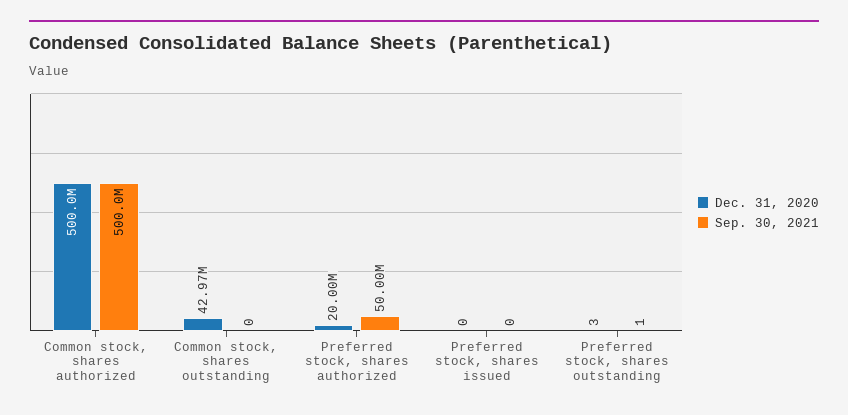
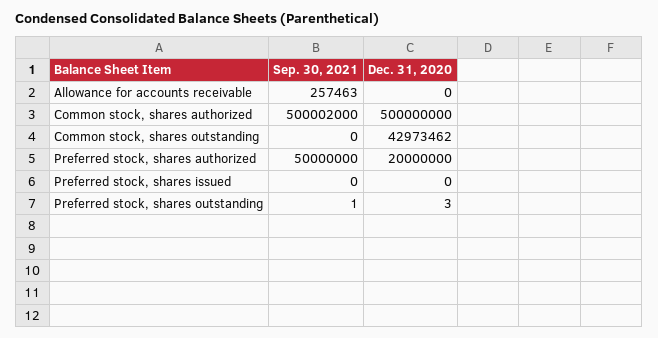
Sep. 30, 2021, Allowance for accounts receivable: none -> 257463
Dec. 31, 2020, Allowance for accounts receivable: none -> 0

